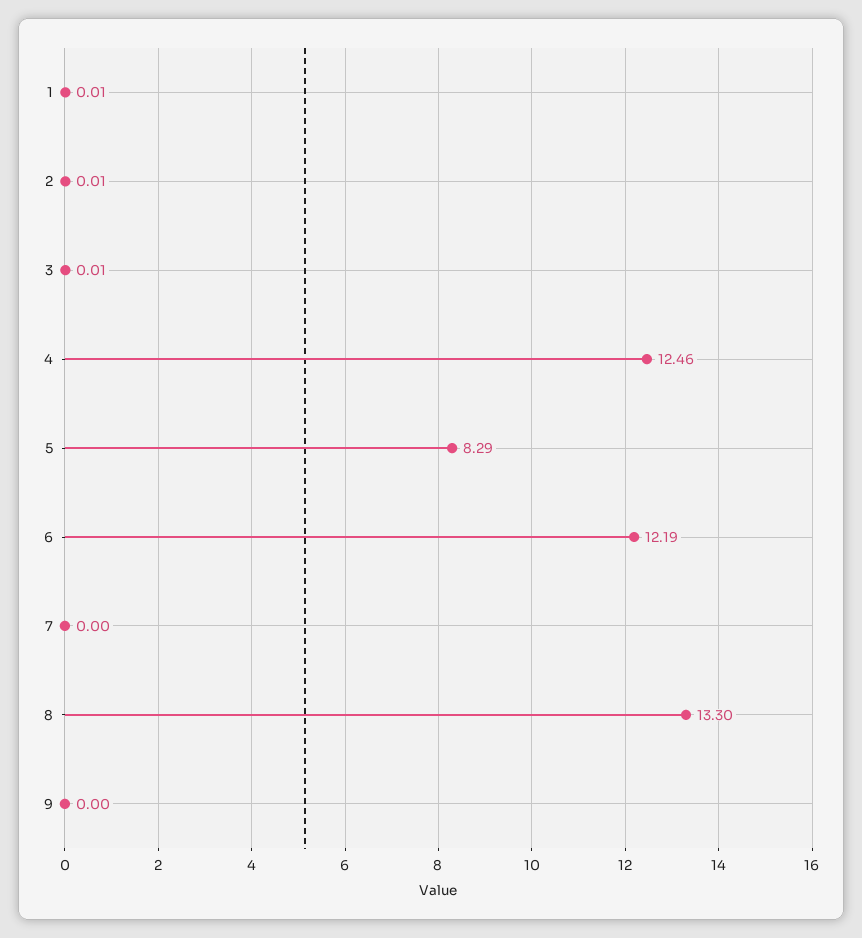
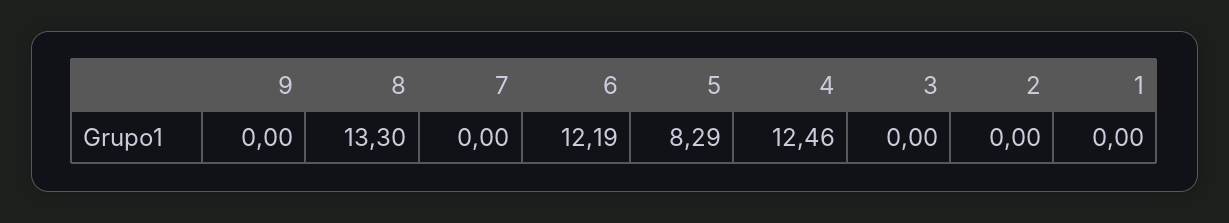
1: 0.01 -> 0
2: 0.01 -> 0
3: 0.01 -> 0

